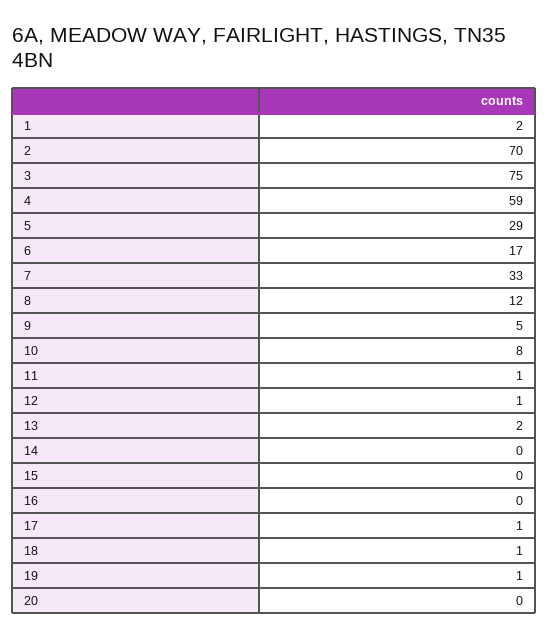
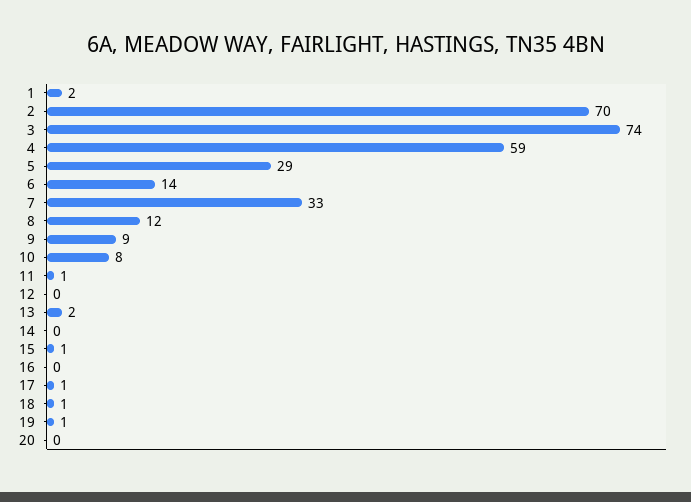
3: 75 -> 74
6: 17 -> 14
9: 5 -> 9
12: 1 -> 0
15: 0 -> 1

